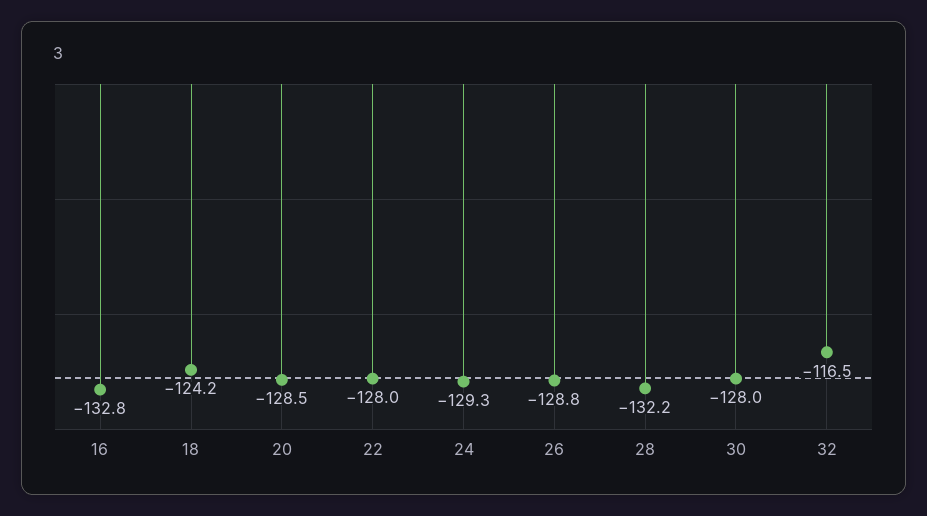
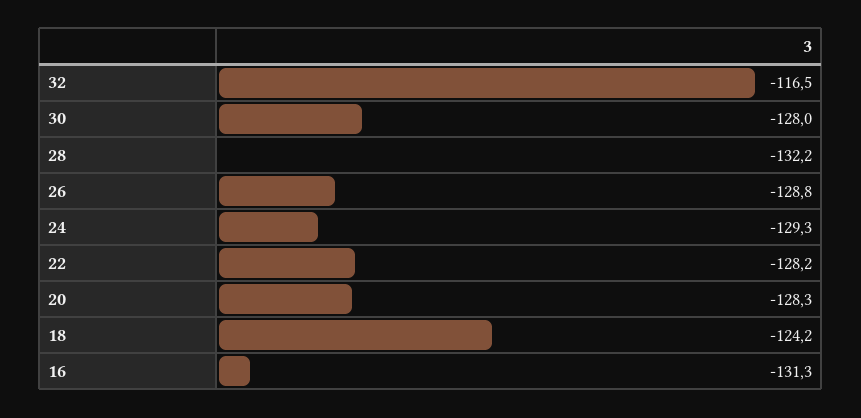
16: -132.8 -> -131.3
20: -128.5 -> -128.3
22: -128 -> -128.2

